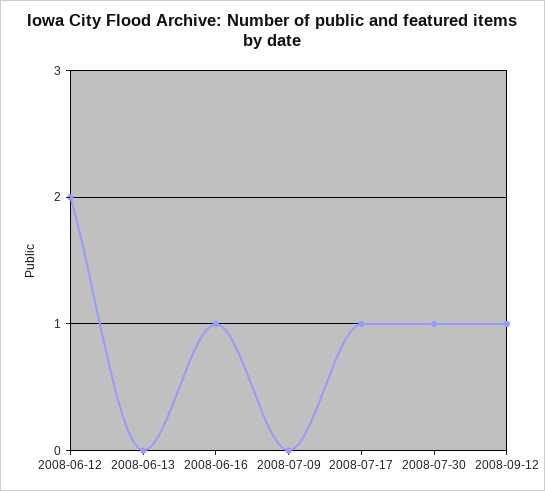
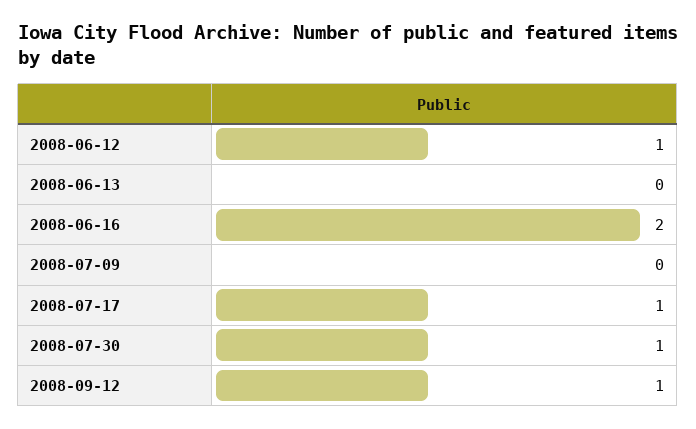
2008-06-12: 2 -> 1
2008-06-16: 1 -> 2

